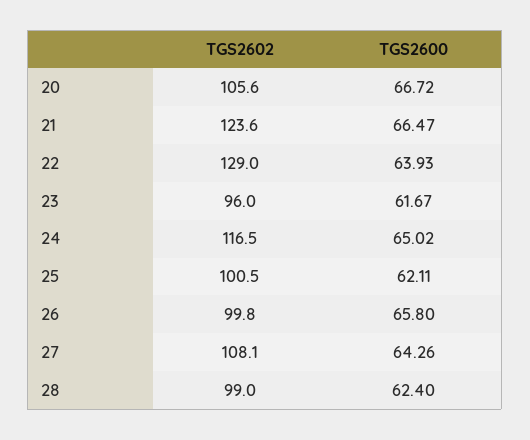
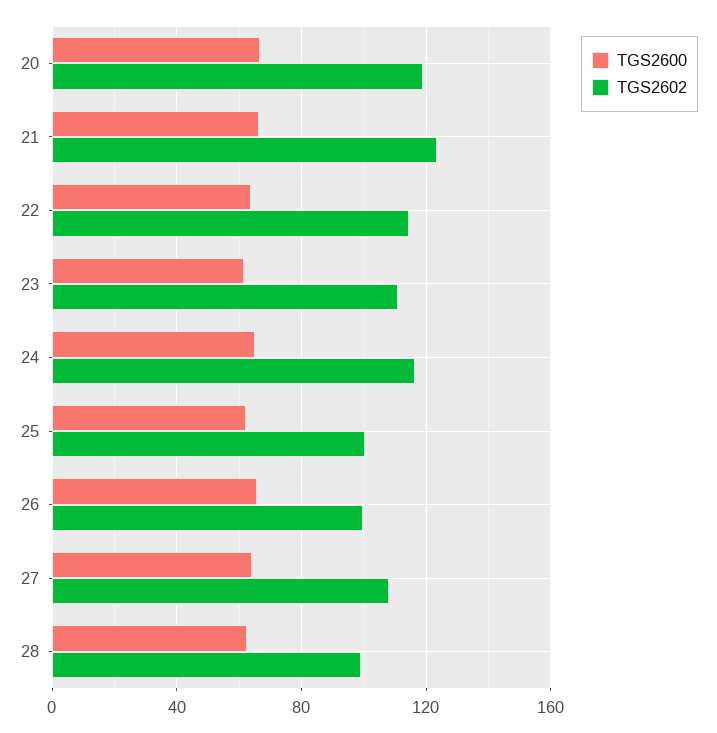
TGS2602, 20: 105.6 -> 120
TGS2602, 22: 129 -> 115
TGS2602, 23: 96 -> 110

